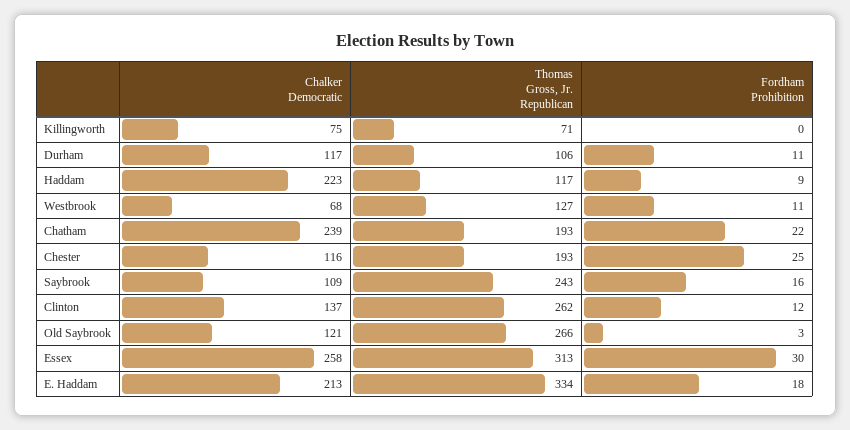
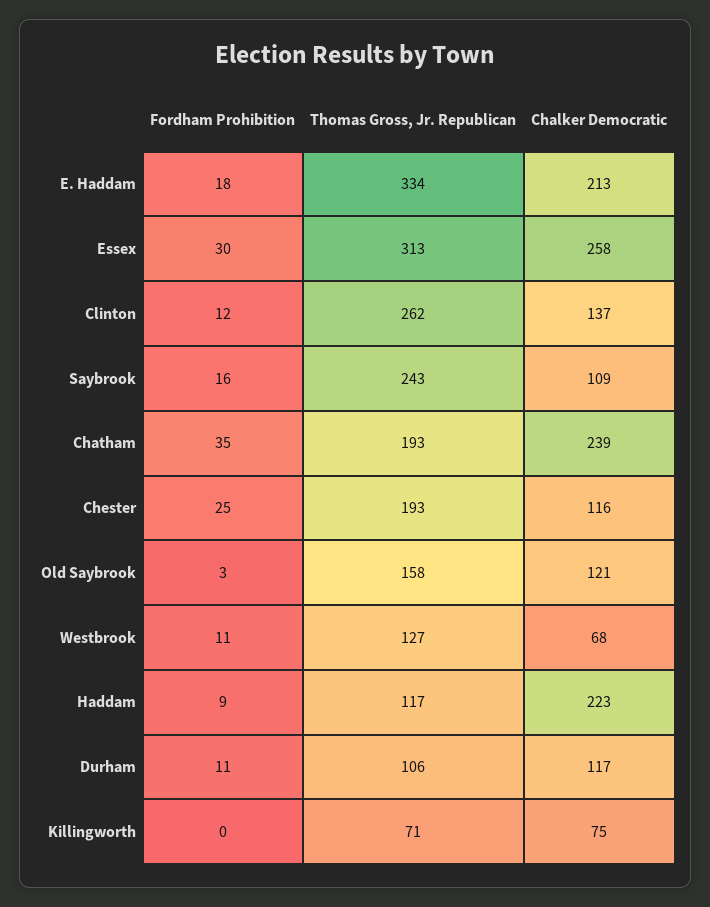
Fordham Prohibition, Chatham: 22 -> 35
Thomas Gross, Jr. Republican, Old Saybrook: 266 -> 158

